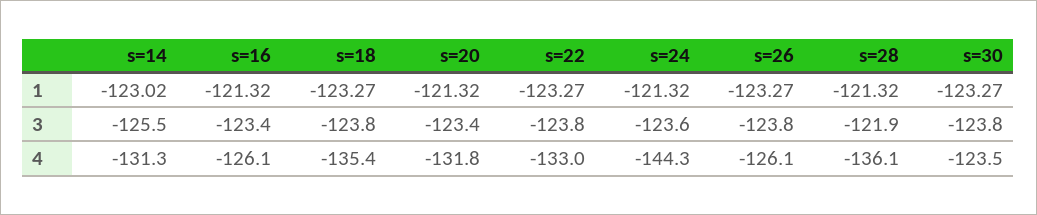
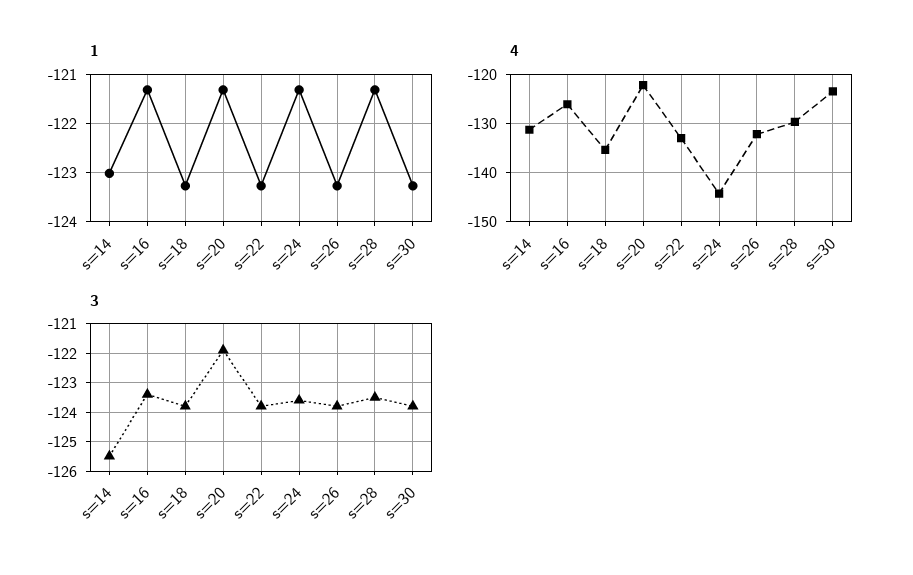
3, s=20: -123.4 -> -122
3, s=28: -121.9 -> -123.5
4, s=20: -131.8 -> -122
4, s=26: -126.1 -> -132
4, s=28: -136.1 -> -130

